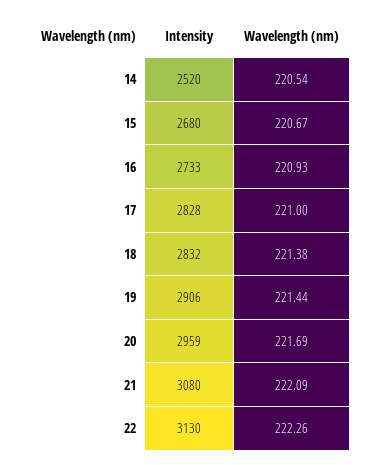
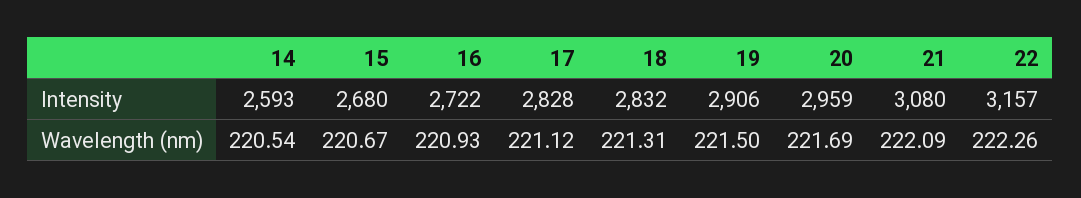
Intensity, 14: 2520 -> 2593
Intensity, 16: 2733 -> 2722
Wavelength (nm), 17: 221 -> 221.12
Wavelength (nm), 18: 221.38 -> 221.31
Wavelength (nm), 19: 221.44 -> 221.5
Intensity, 22: 3130 -> 3157

